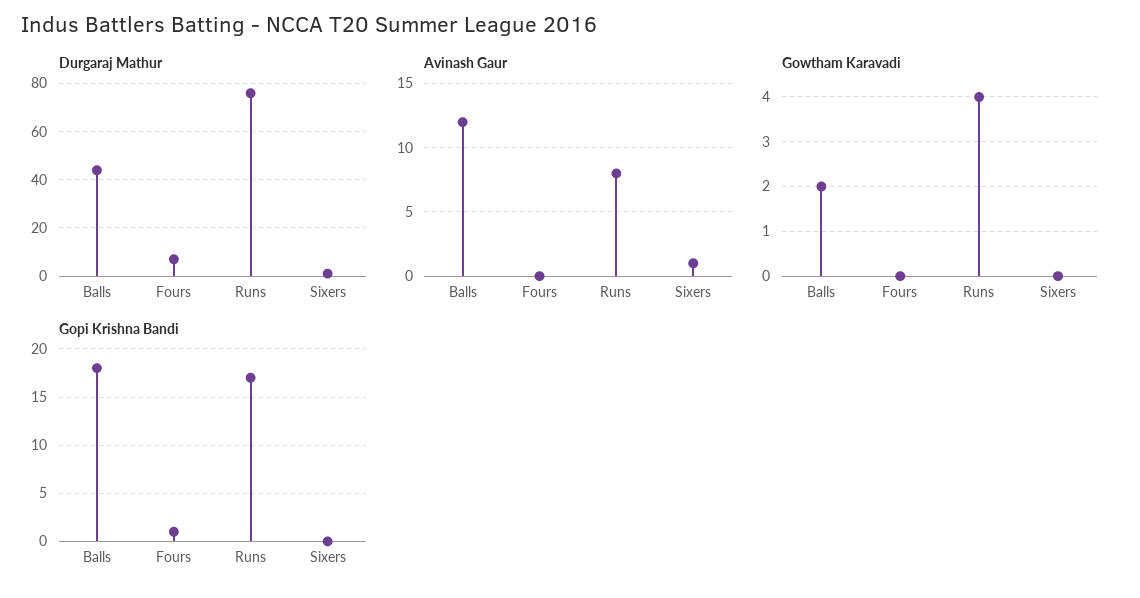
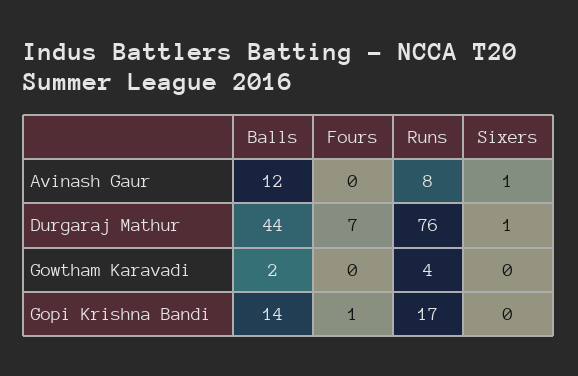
Gopi Krishna Bandi, Balls: 18 -> 14

